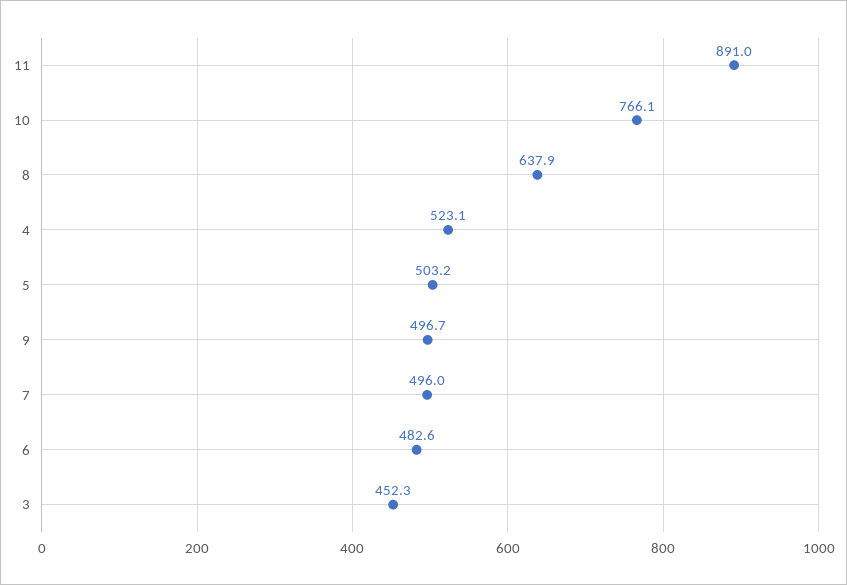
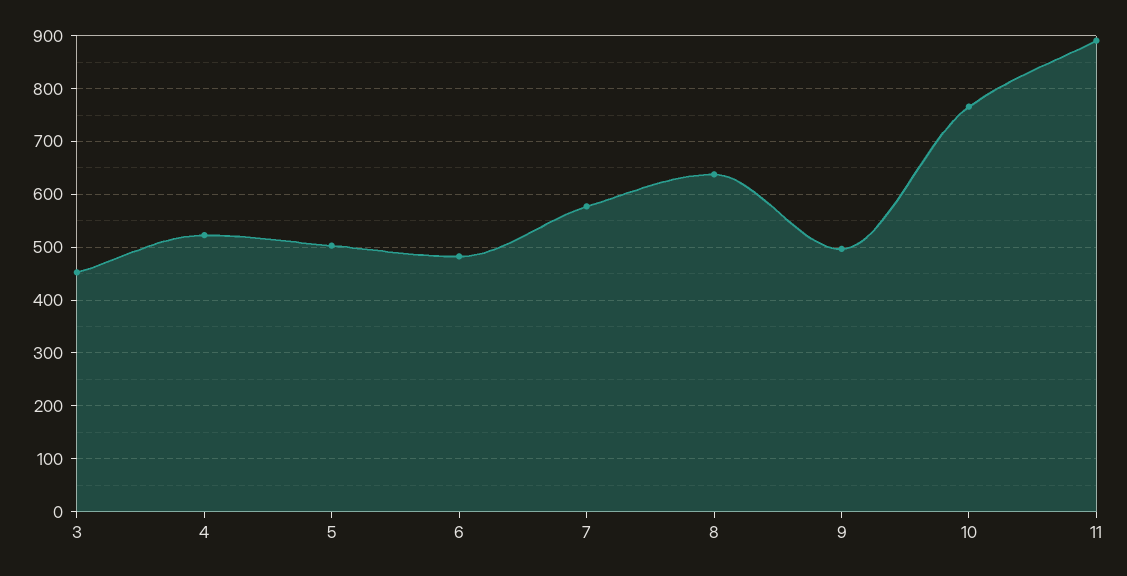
7: 496 -> 580

